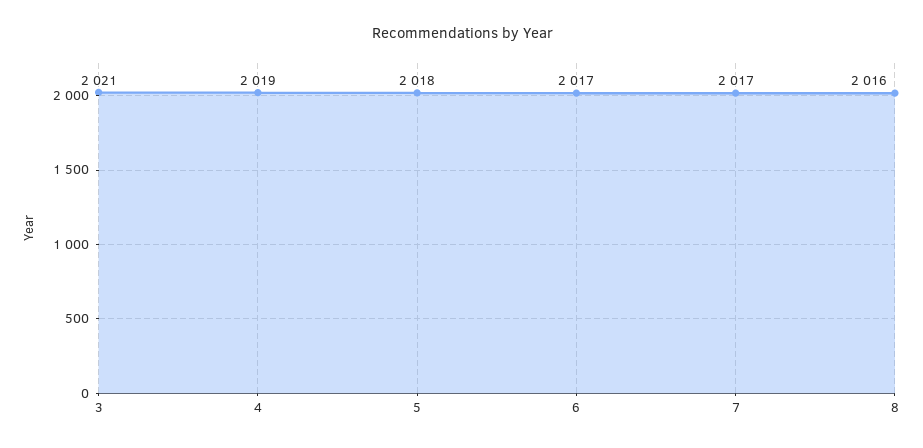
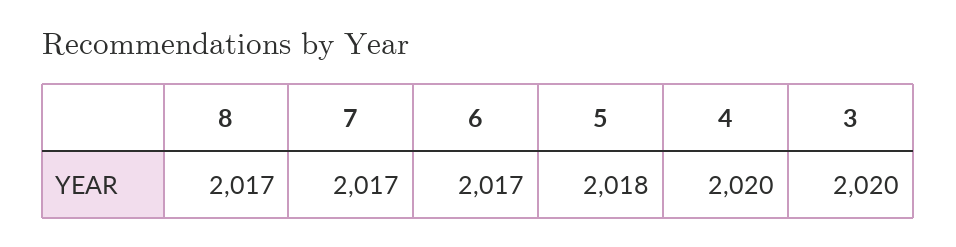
3: 2021 -> 2020
4: 2019 -> 2020
8: 2016 -> 2017

